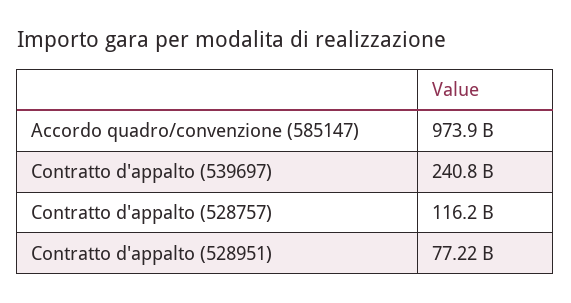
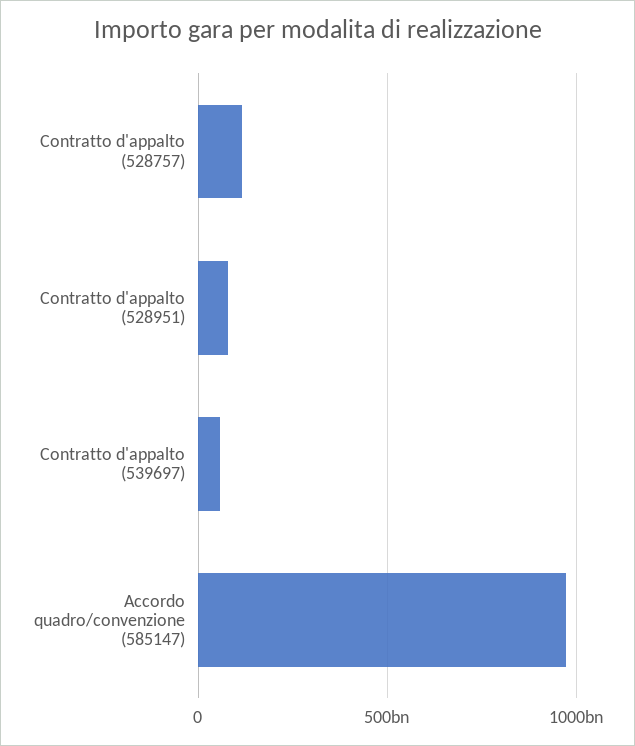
Contratto d'appalto (539697): 240800000000 -> 50000000000

